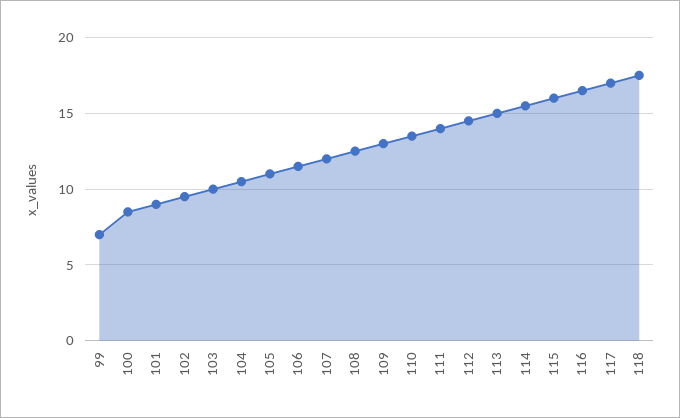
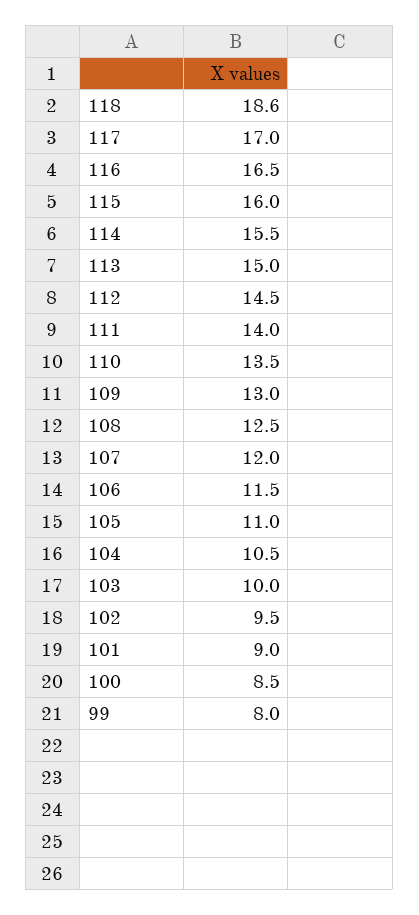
99: 7 -> 8
118: 17.5 -> 18.6

